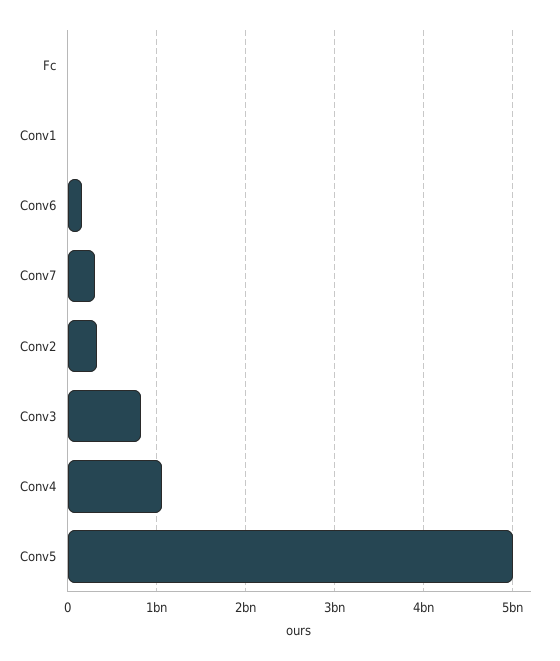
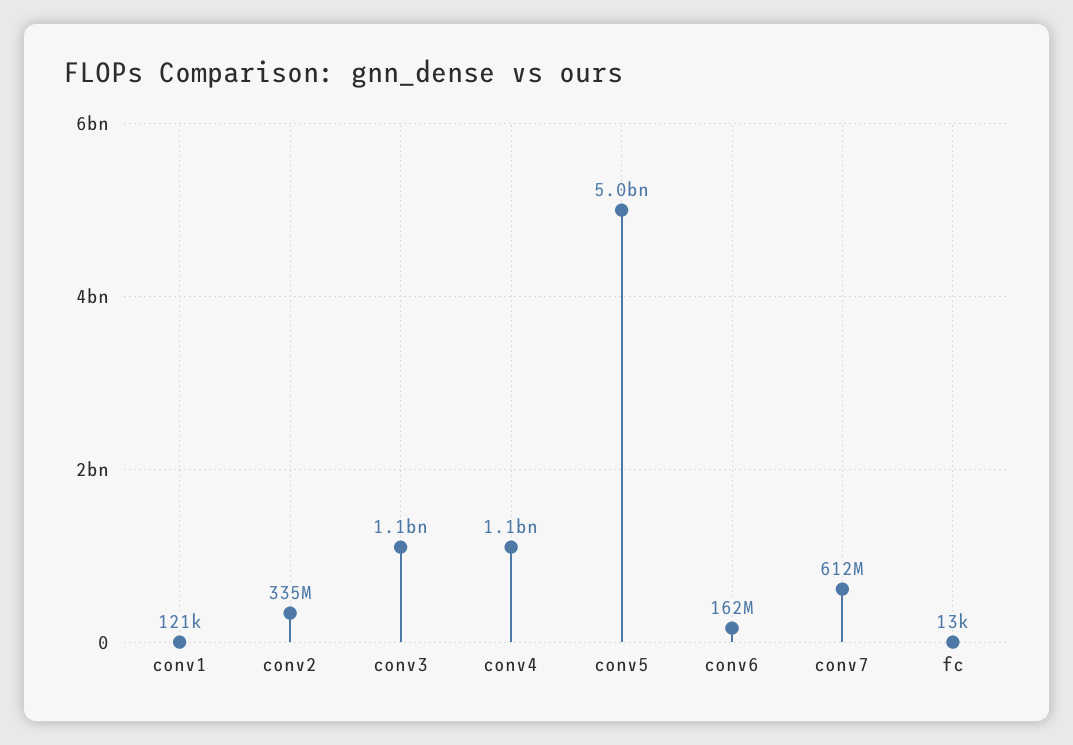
Conv7: 300000000 -> 612000000
Conv3: 800000000 -> 1100000000

